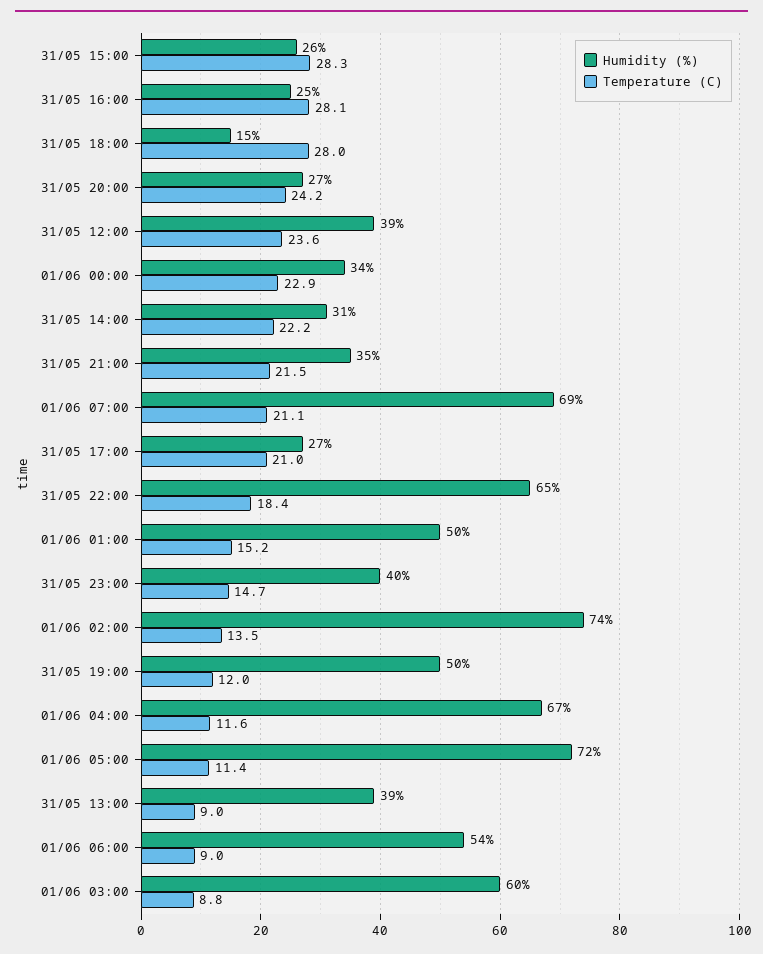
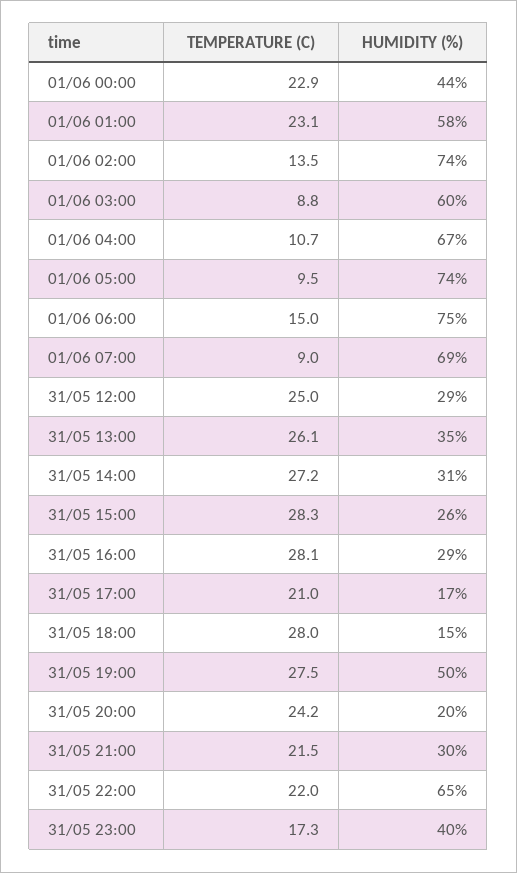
Humidity (%), 31/05 16:00: 25 -> 29
Humidity (%), 31/05 20:00: 27 -> 20
Humidity (%), 31/05 12:00: 39 -> 29
Temperature (C), 31/05 12:00: 23.6 -> 25
Humidity (%), 01/06 00:00: 34 -> 44
Temperature (C), 31/05 14:00: 22.2 -> 27.2
Humidity (%), 31/05 21:00: 35 -> 30
Temperature (C), 01/06 07:00: 21.1 -> 9
Humidity (%), 31/05 17:00: 27 -> 17
Temperature (C), 31/05 22:00: 18.4 -> 22
Humidity (%), 01/06 01:00: 50 -> 58
Temperature (C), 01/06 01:00: 15.2 -> 23.1
Temperature (C), 31/05 23:00: 14.7 -> 17.3
Temperature (C), 31/05 19:00: 12 -> 27.5
Temperature (C), 01/06 04:00: 11.6 -> 10.7
Humidity (%), 01/06 05:00: 72 -> 74
Temperature (C), 01/06 05:00: 11.4 -> 9.5
Humidity (%), 31/05 13:00: 39 -> 35
Temperature (C), 31/05 13:00: 9 -> 26.1
Humidity (%), 01/06 06:00: 54 -> 75
Temperature (C), 01/06 06:00: 9 -> 15

